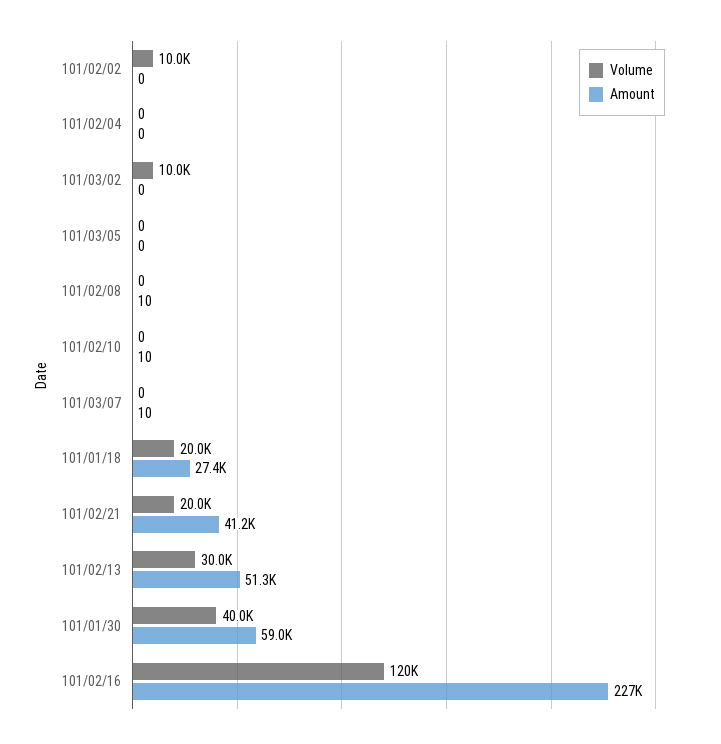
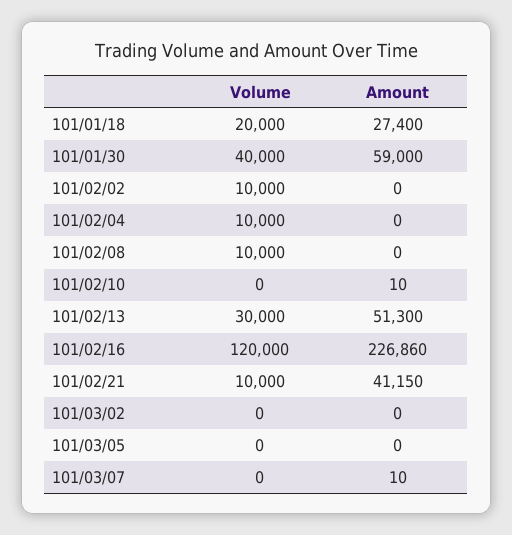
Volume, 101/02/04: 0 -> 10000
Volume, 101/03/02: 10000 -> 0
Volume, 101/02/08: 0 -> 10000
Amount, 101/02/08: 10 -> 0
Volume, 101/02/21: 20000 -> 10000

